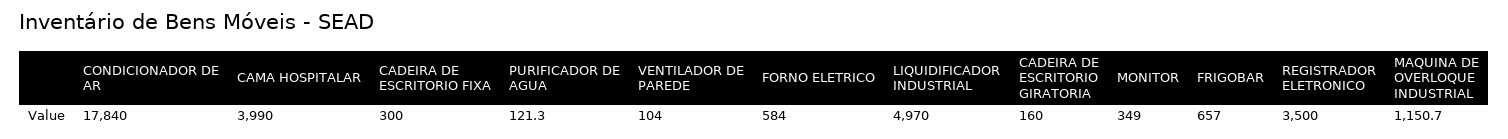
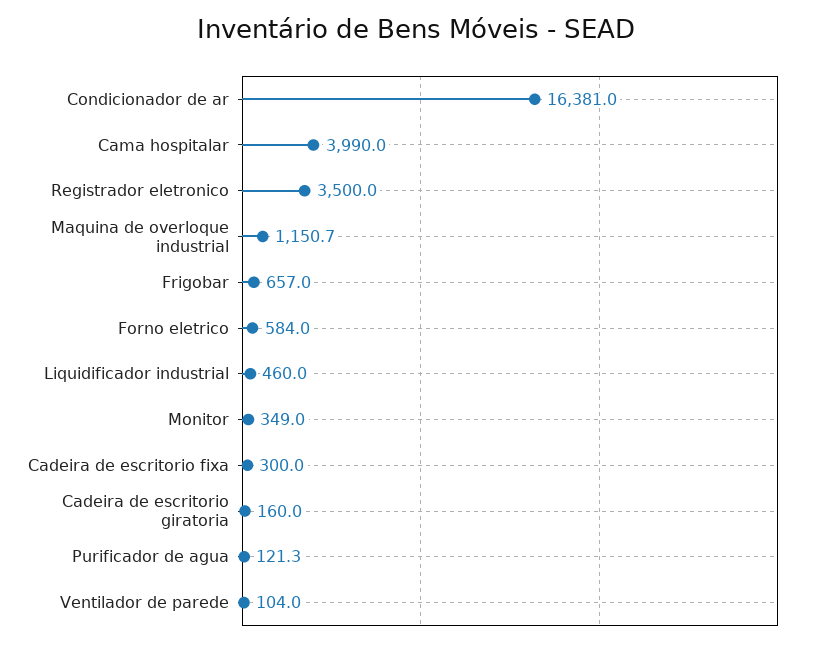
CONDICIONADOR DE AR: 17840 -> 16381
LIQUIDIFICADOR INDUSTRIAL: 4970 -> 460

